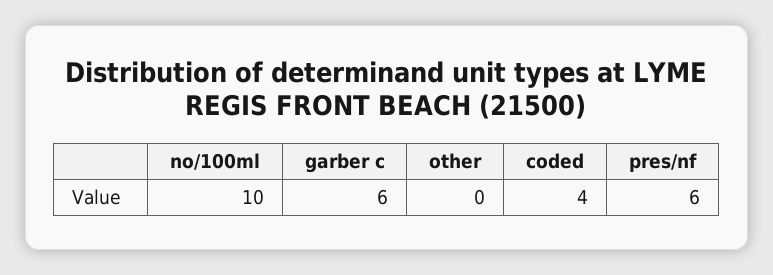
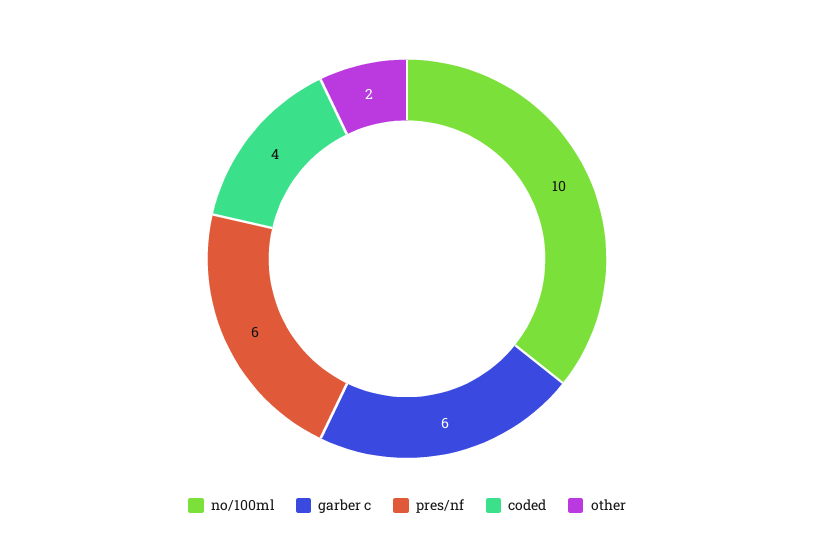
other: 0 -> 2

